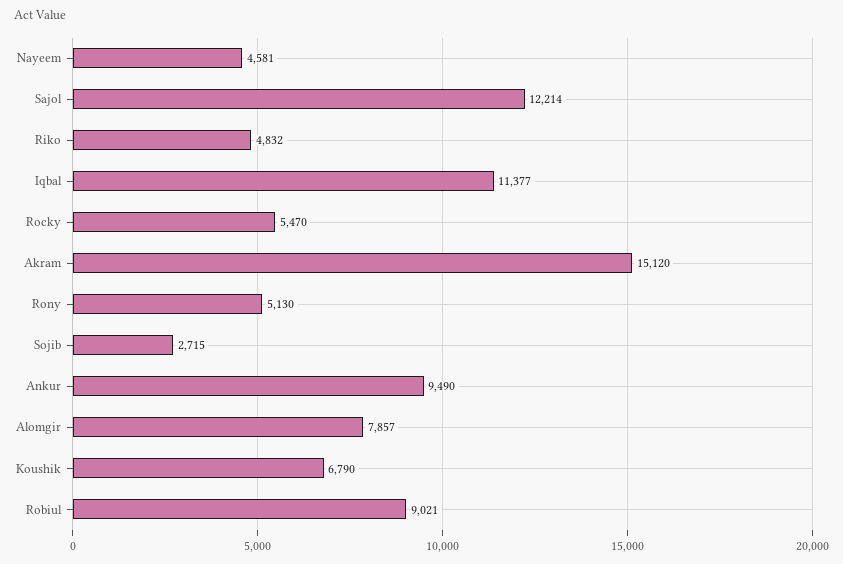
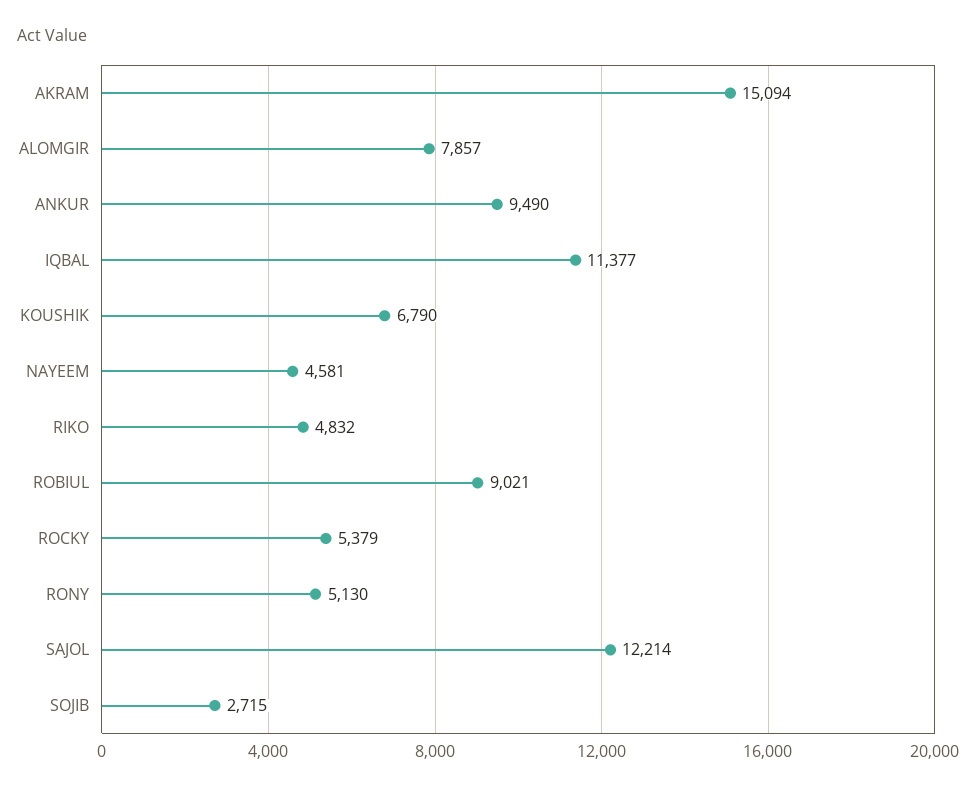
Rocky: 5470 -> 5379
Akram: 15120 -> 15094

